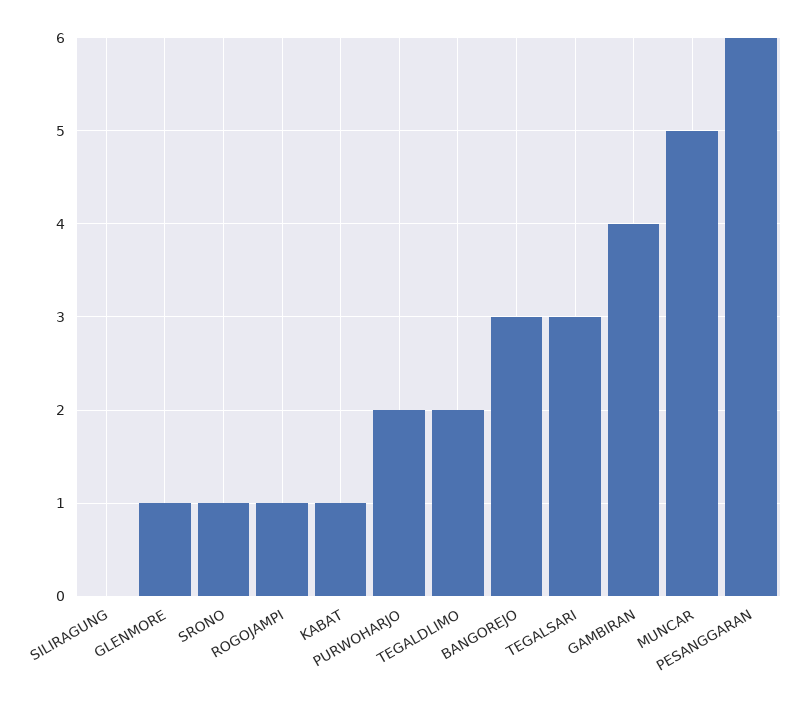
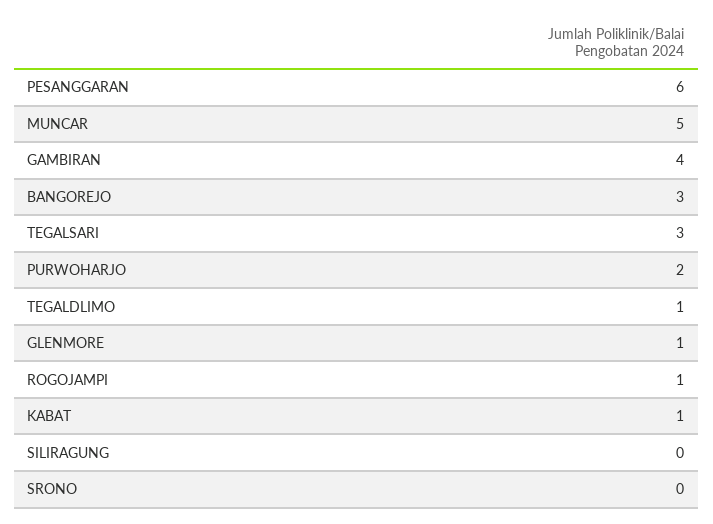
SRONO: 1 -> 0
TEGALDLIMO: 2 -> 1

